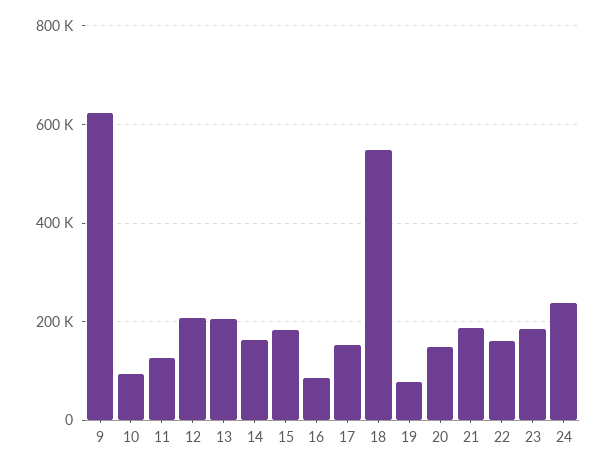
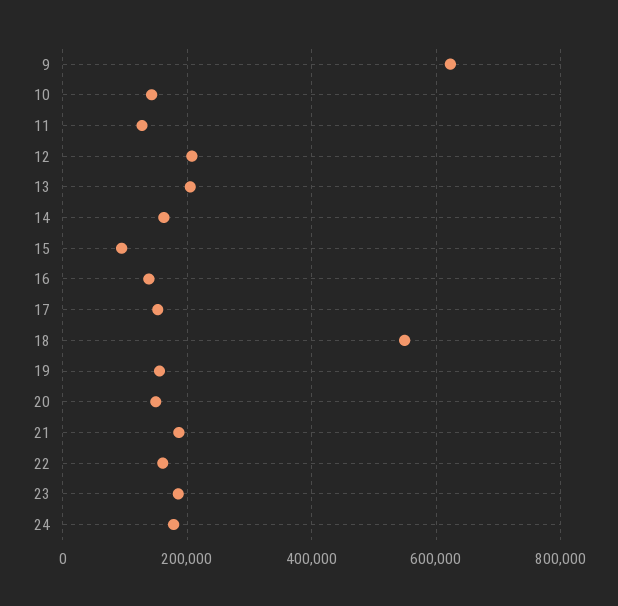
10: 100000 -> 140000
15: 180000 -> 100000
16: 80000 -> 140000
19: 80000 -> 160000
24: 240000 -> 180000

